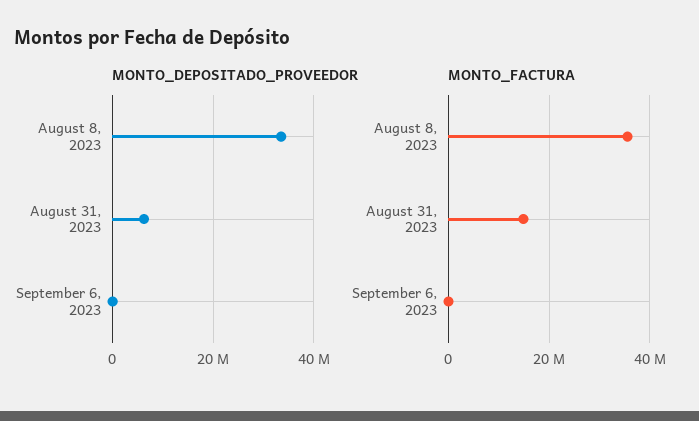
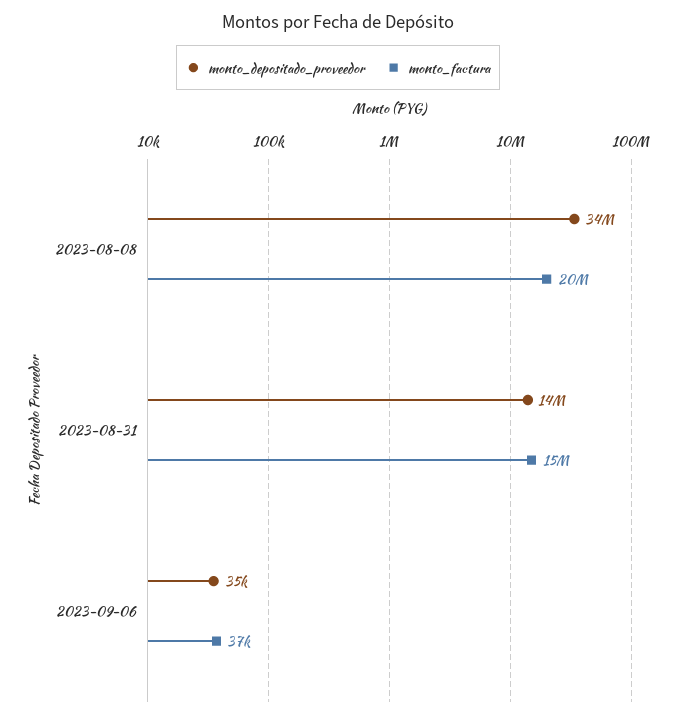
MONTO_DEPOSITADO_PROVEEDOR, August 31, 2023: 6000000 -> 14000000
MONTO_FACTURA, August 8, 2023: 36000000 -> 20000000

